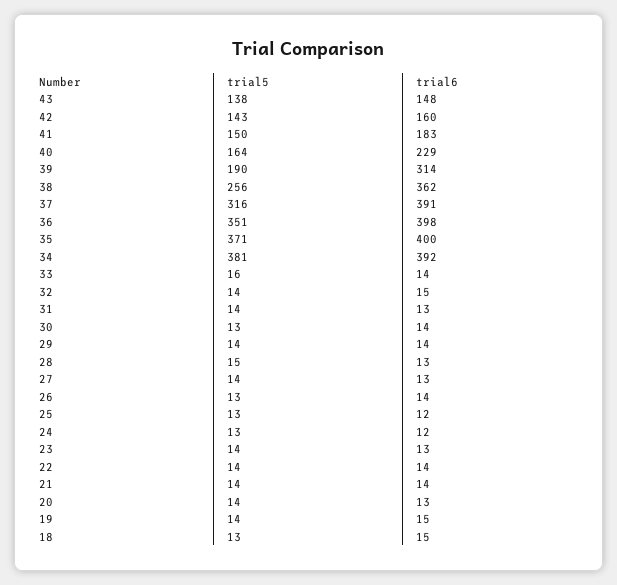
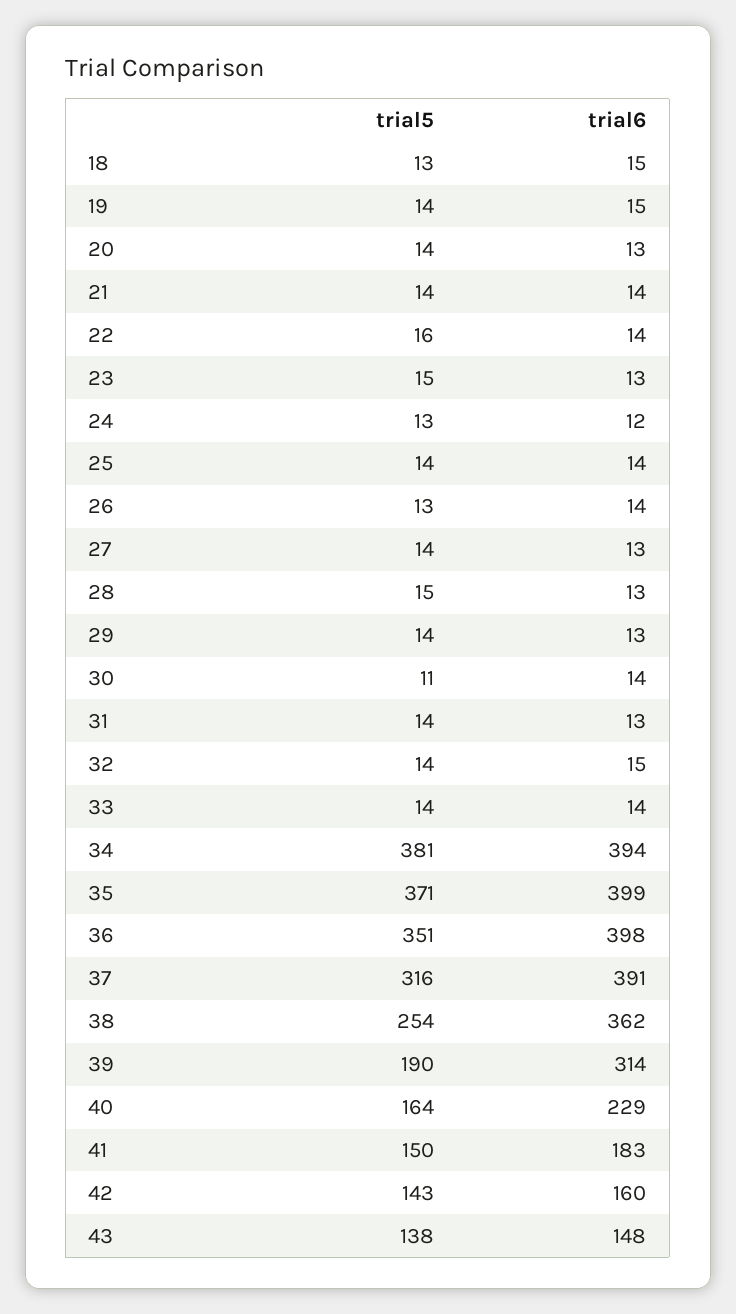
trial5, 38: 256 -> 254
trial6, 35: 400 -> 399
trial6, 34: 392 -> 394
trial5, 33: 16 -> 14
trial5, 30: 13 -> 11
trial6, 29: 14 -> 13
trial5, 25: 13 -> 14
trial6, 25: 12 -> 14
trial5, 23: 14 -> 15
trial5, 22: 14 -> 16

